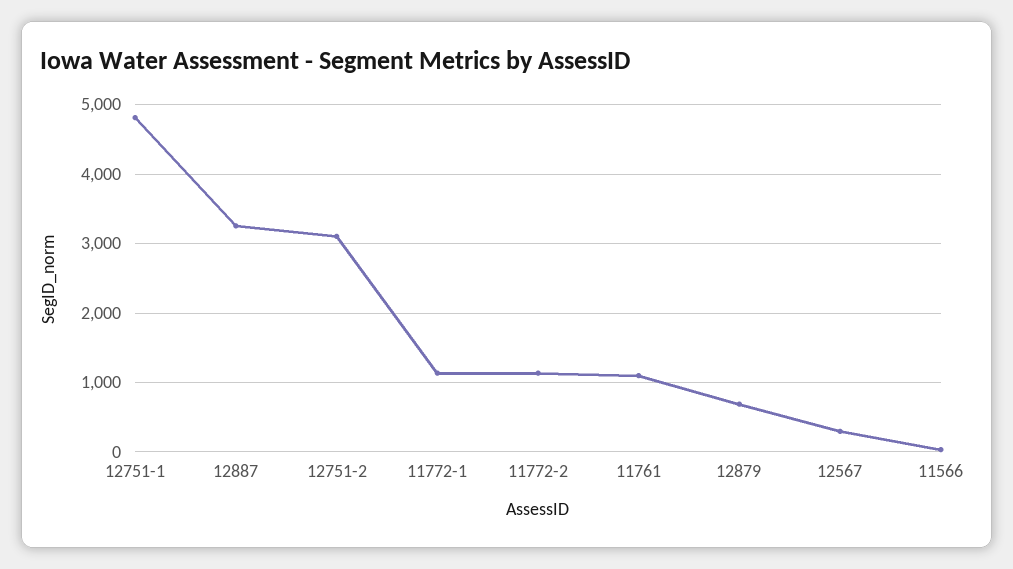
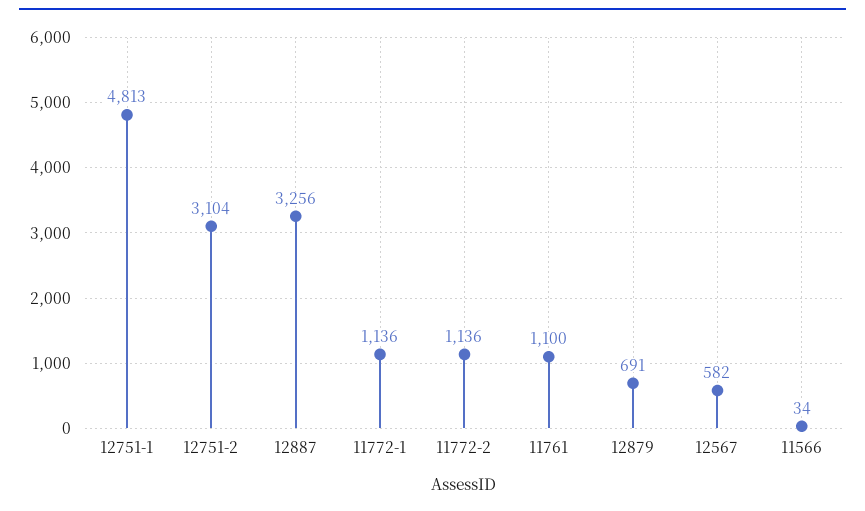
12567: 300 -> 582

